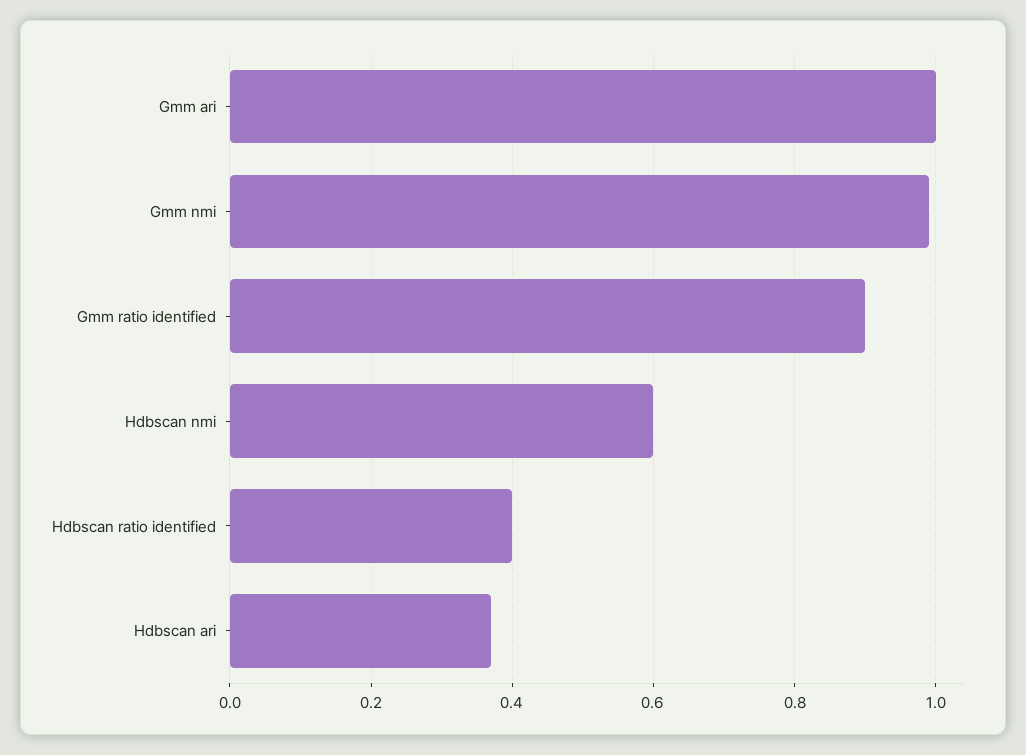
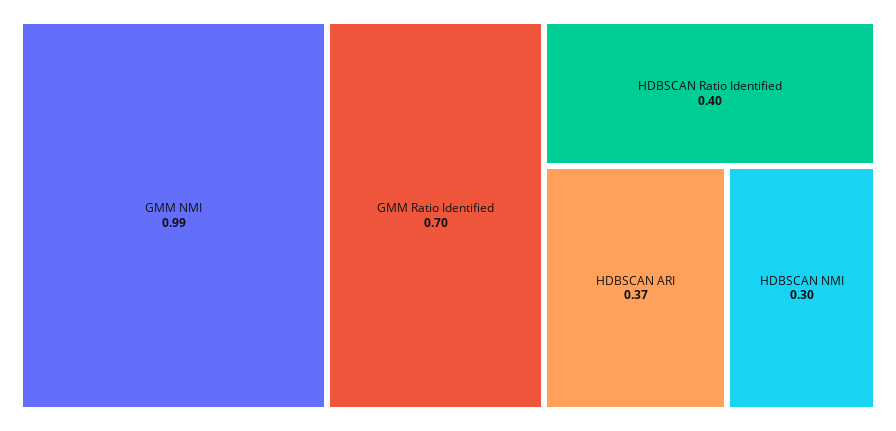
Gmm ari: 1 -> none
Gmm ratio identified: 0.9 -> 0.7
Hdbscan nmi: 0.6 -> 0.3

